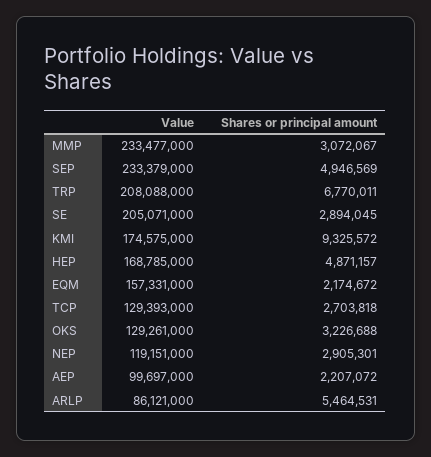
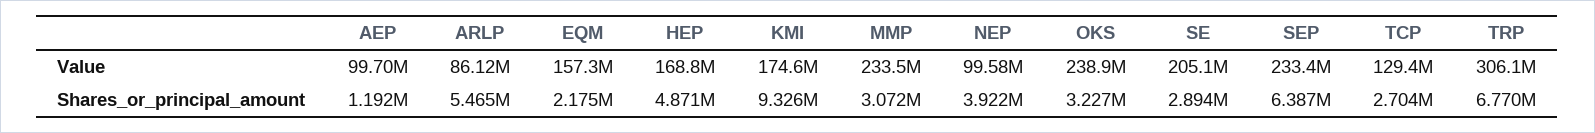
Shares or principal amount, SEP: 4946569 -> 6387000
Value, TRP: 208088000 -> 306100000
Value, OKS: 129261000 -> 238900000
Value, NEP: 119151000 -> 99580000
Shares or principal amount, NEP: 2905301 -> 3922000
Shares or principal amount, AEP: 2207072 -> 1192000

